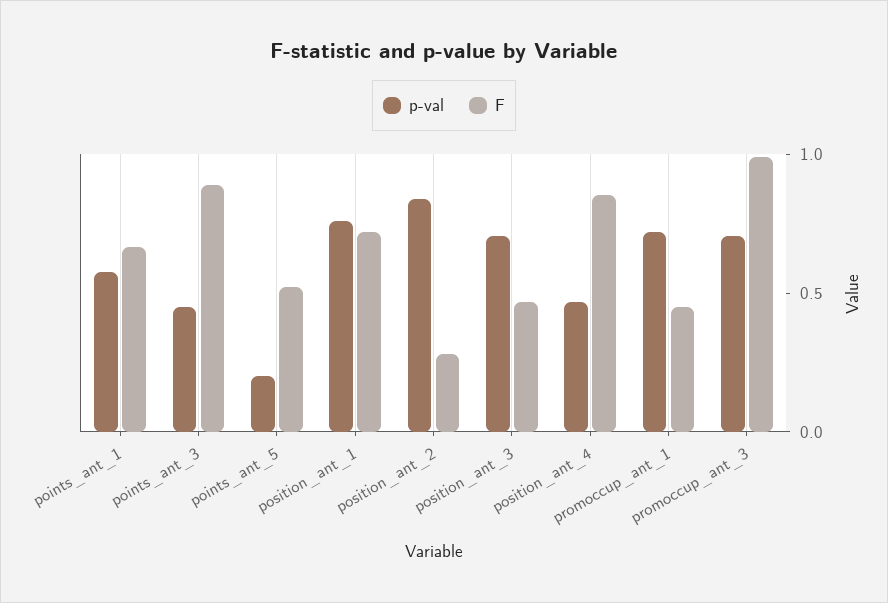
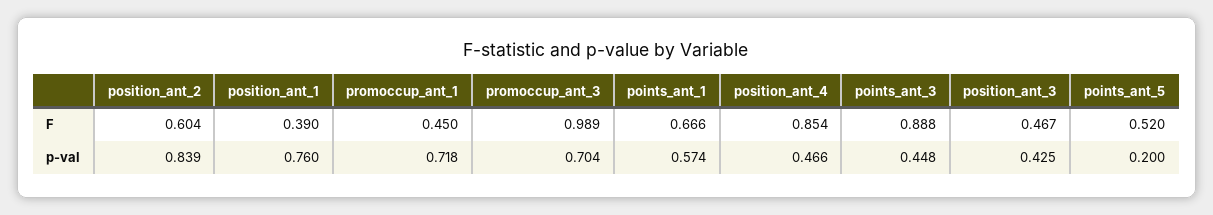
F, position_ant_1: 0.7 -> 0.39
F, position_ant_2: 0.3 -> 0.604
p-val, position_ant_3: 0.7 -> 0.425

